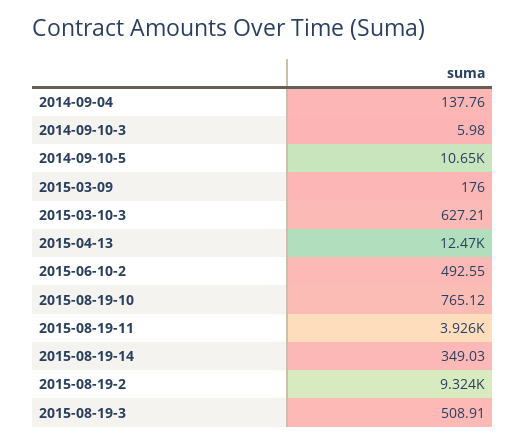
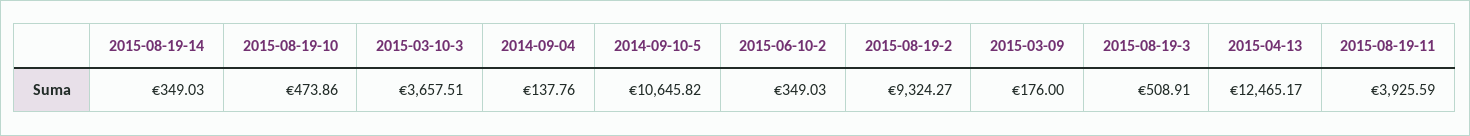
2014-09-10-3: 5.98 -> none
2015-03-10-3: 627.21 -> 3657.51
2015-06-10-2: 492.55 -> 349.03
2015-08-19-10: 765.12 -> 473.86

